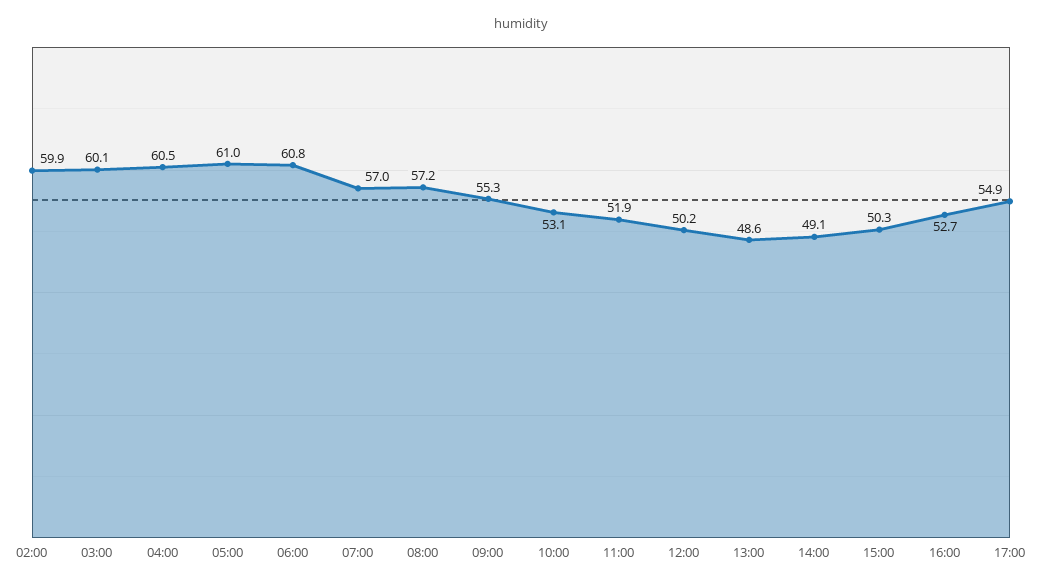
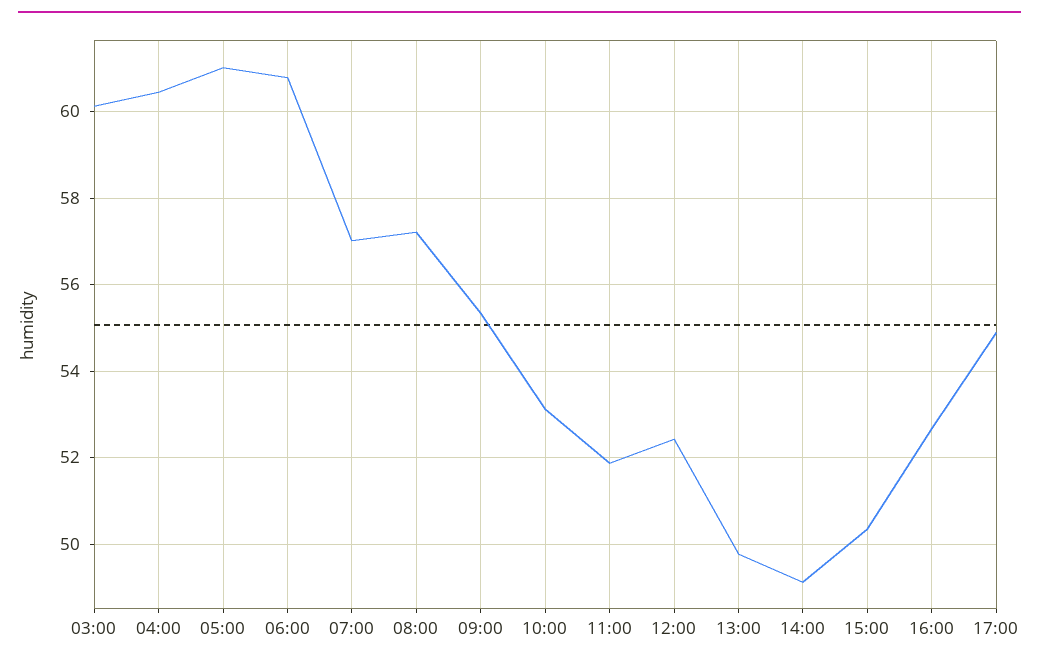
02:00: 59.9 -> none
12:00: 50.2 -> 52.4
13:00: 48.6 -> 49.8

